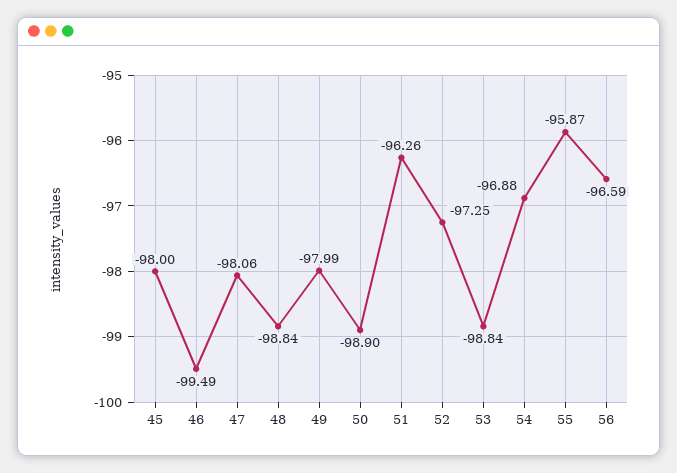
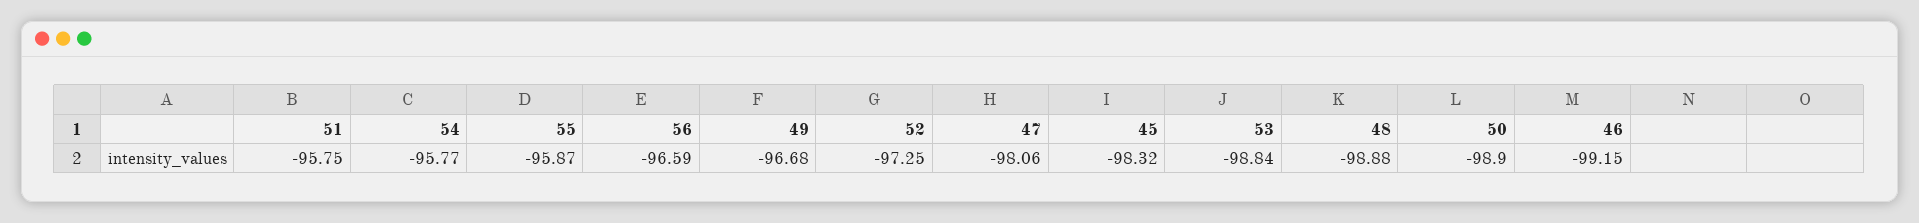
45: -98 -> -98.32
46: -99.49 -> -99.15
48: -98.84 -> -98.88
49: -97.99 -> -96.68
51: -96.26 -> -95.75
54: -96.88 -> -95.77

